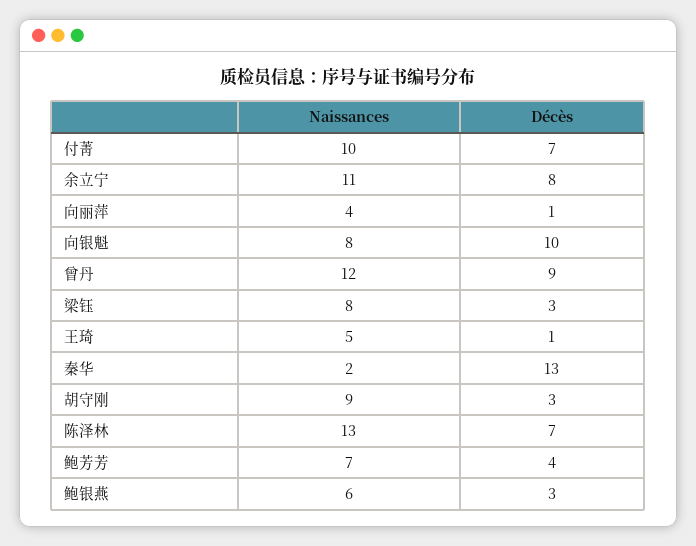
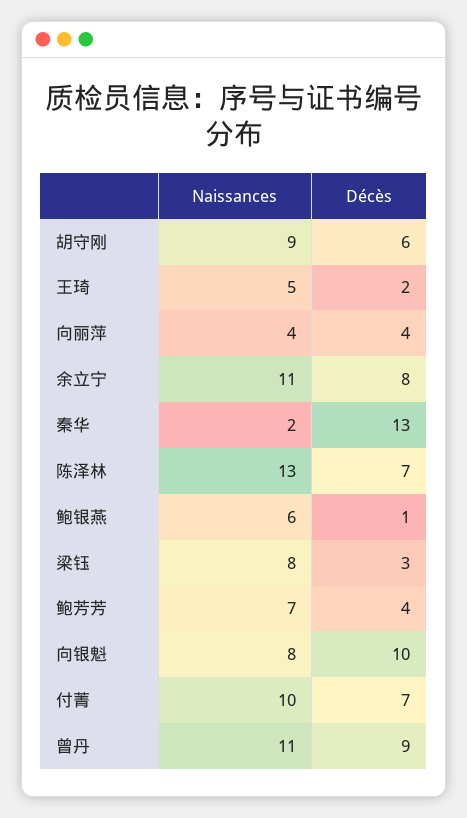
Décès, 向丽萍: 1 -> 4
Naissances, 曾丹: 12 -> 11
Décès, 王琦: 1 -> 2
Décès, 胡守刚: 3 -> 6
Décès, 鲍银燕: 3 -> 1

